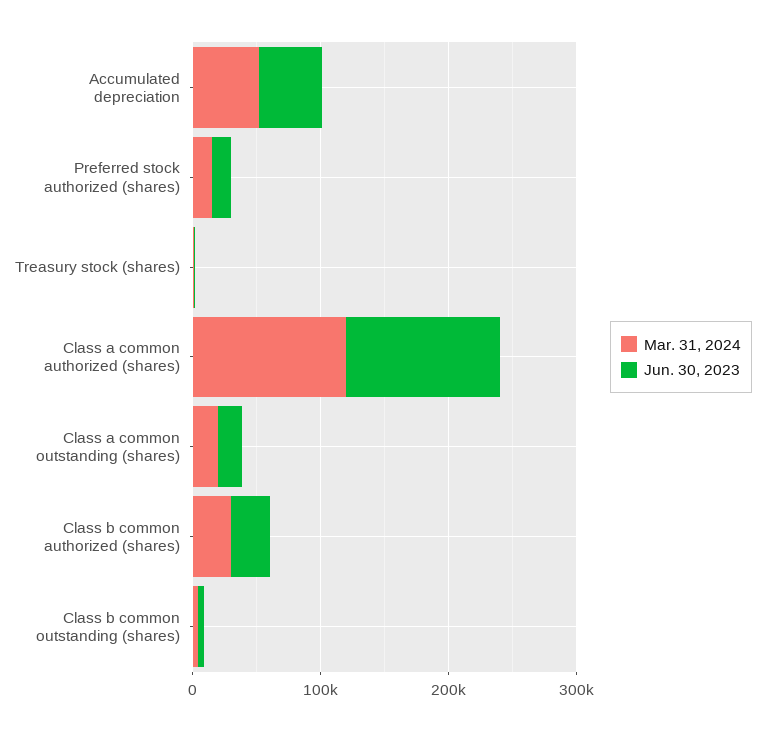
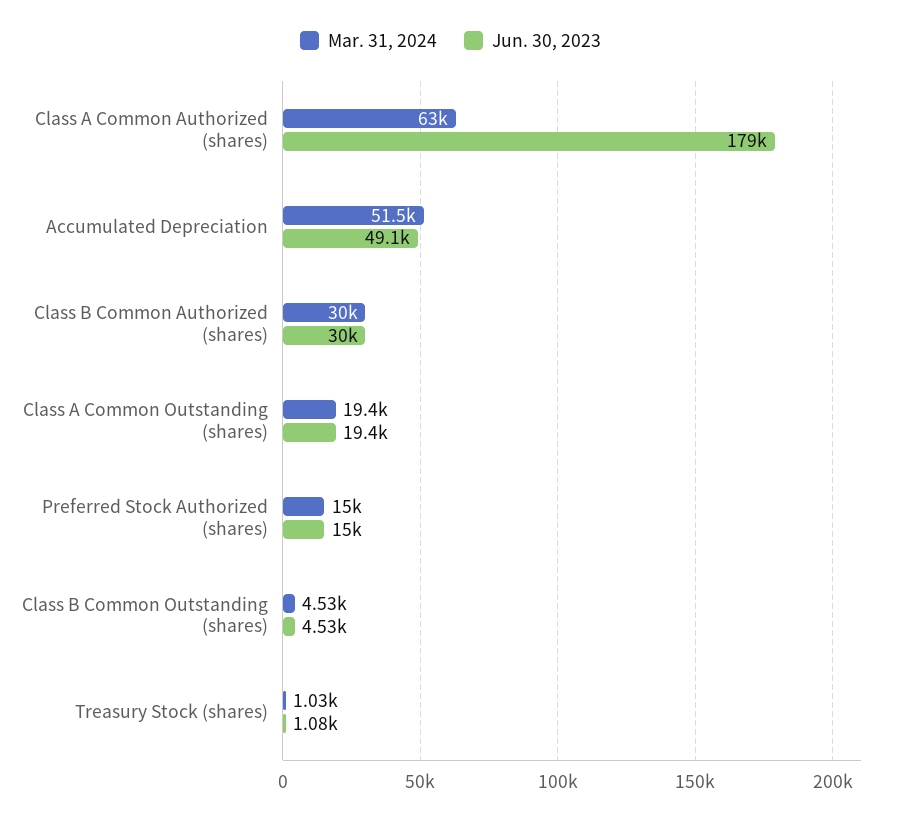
Mar. 31, 2024, Class a common authorized (shares): 120000 -> 63000
Jun. 30, 2023, Class a common authorized (shares): 120000 -> 179000

